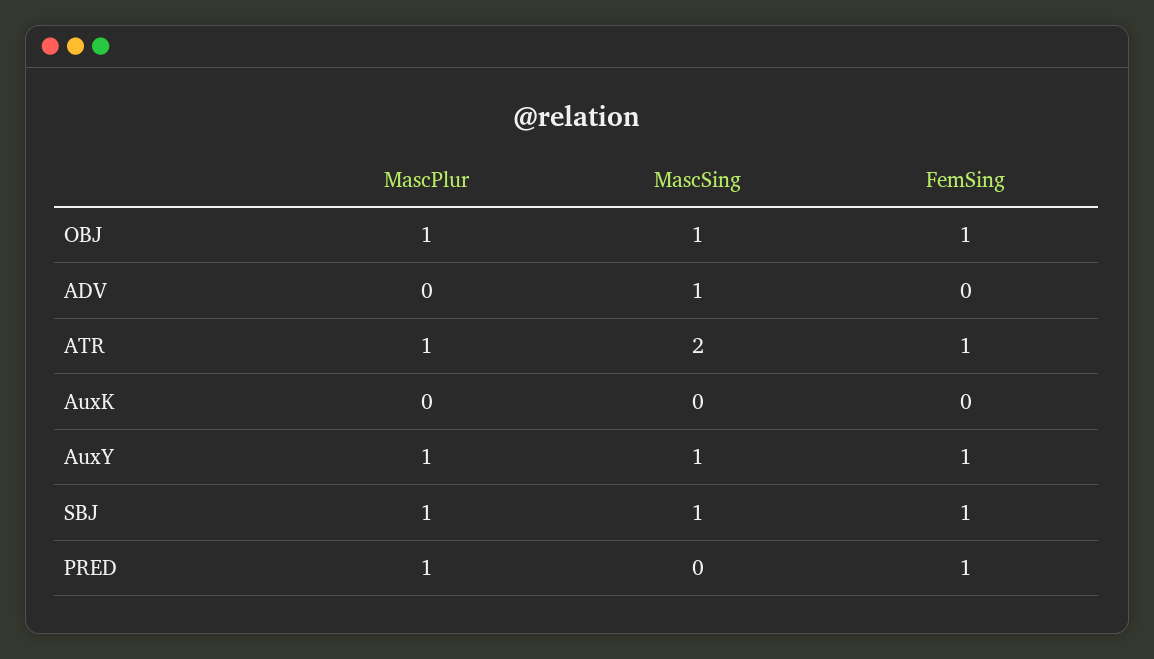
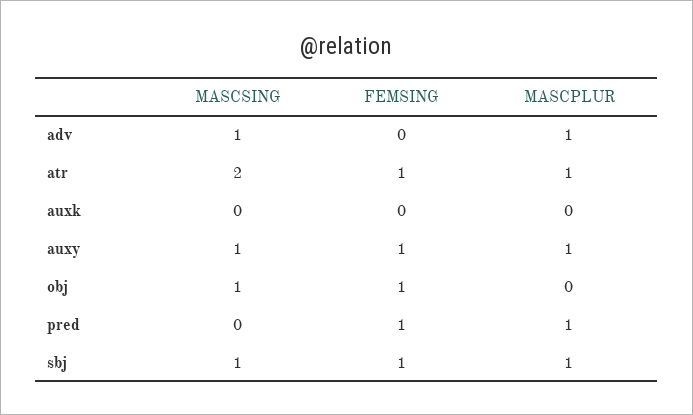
MascPlur, OBJ: 1 -> 0
MascPlur, ADV: 0 -> 1

